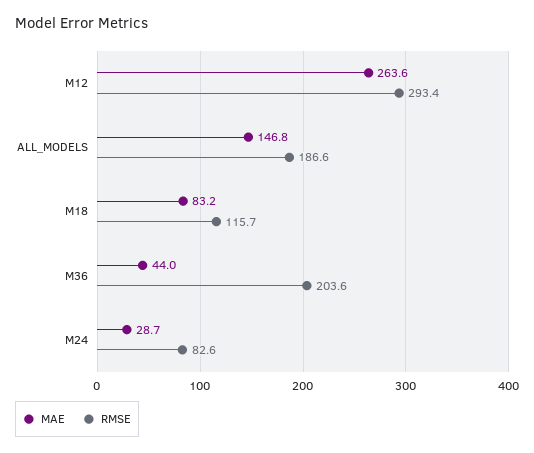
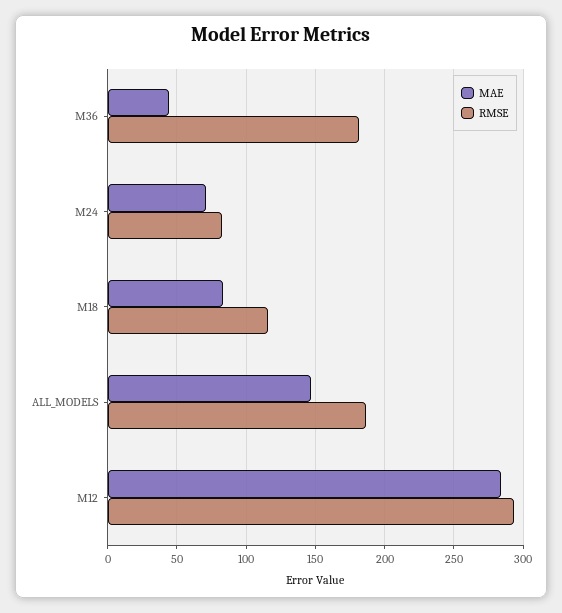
MAE, M12: 263.6 -> 285
RMSE, M36: 203.6 -> 180
MAE, M24: 28.7 -> 70

